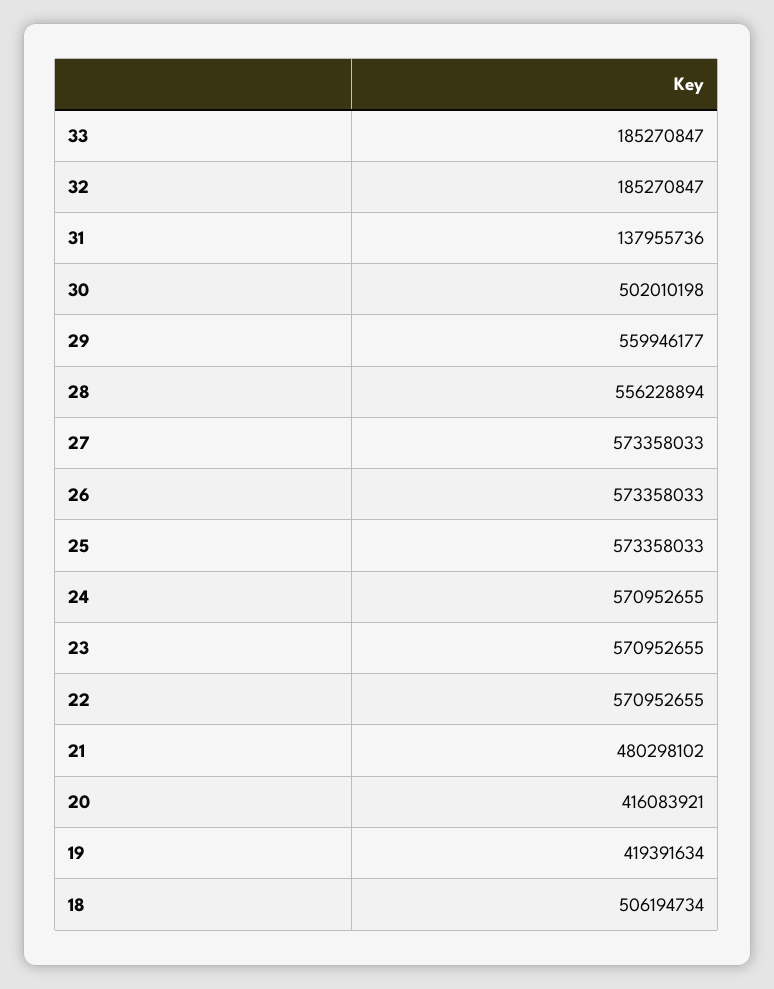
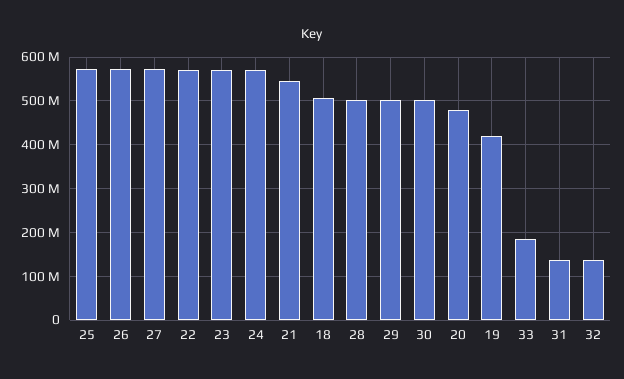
32: 185270847 -> 140000000
29: 559946177 -> 500000000
28: 556228894 -> 500000000
21: 480298102 -> 540000000
20: 416083921 -> 480000000

